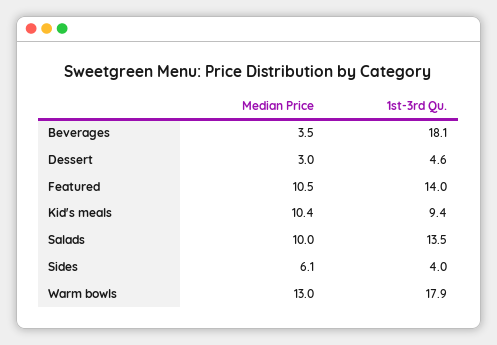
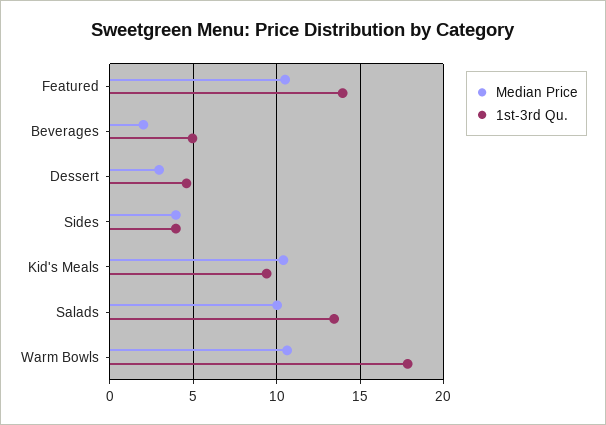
Median Price, Beverages: 3.5 -> 2
1st-3rd Qu., Beverages: 18.1 -> 5
Median Price, Sides: 6.1 -> 4
Median Price, Warm bowls: 13 -> 10.5

